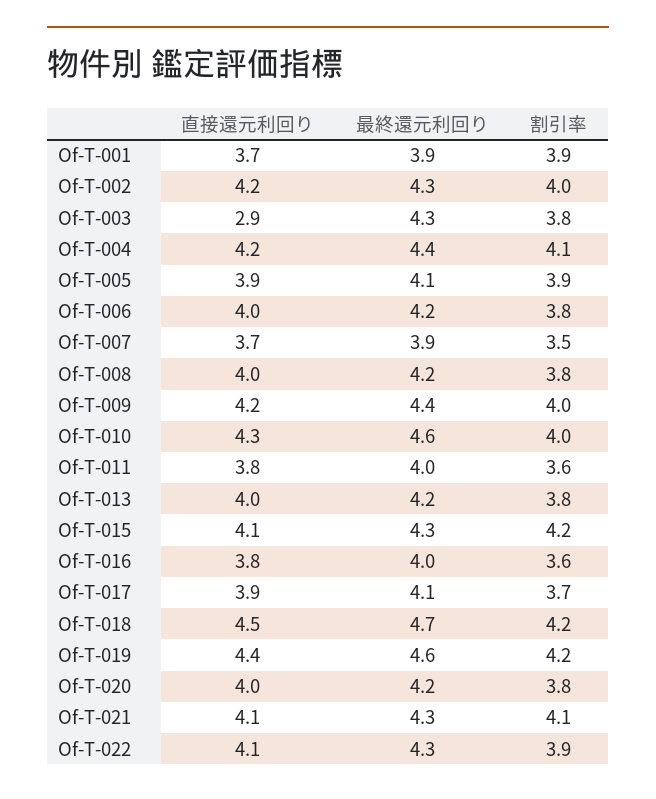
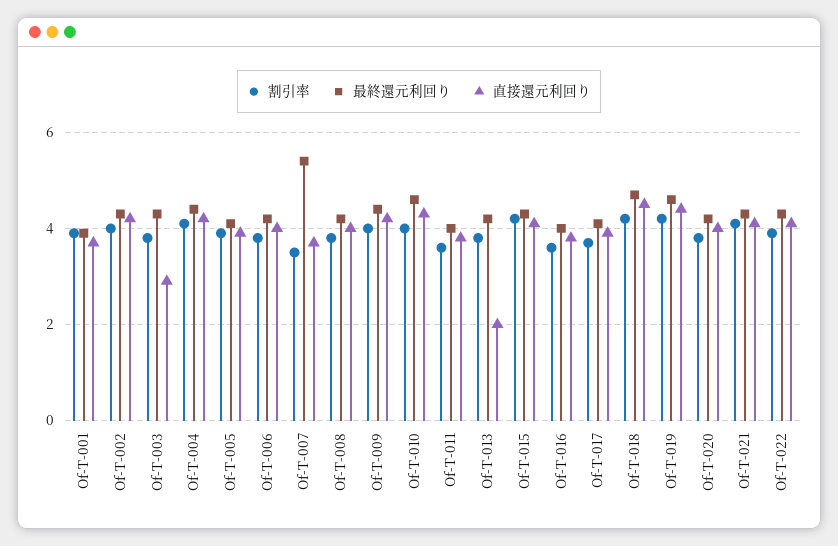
最終還元利回り, Of-T-007: 3.9 -> 5.5
直接還元利回り, Of-T-013: 4 -> 2

